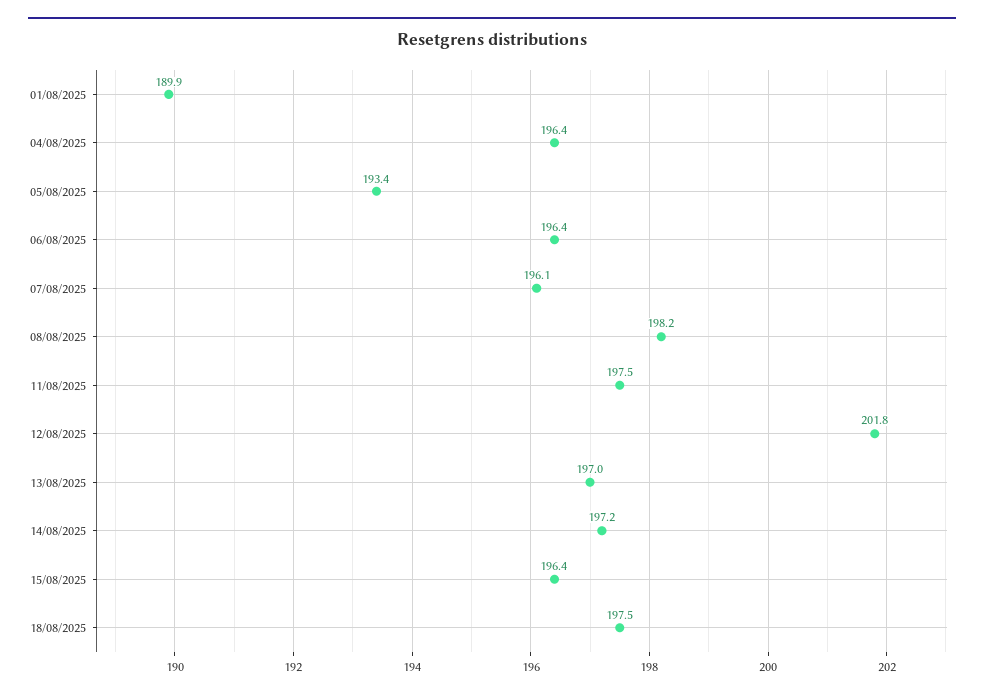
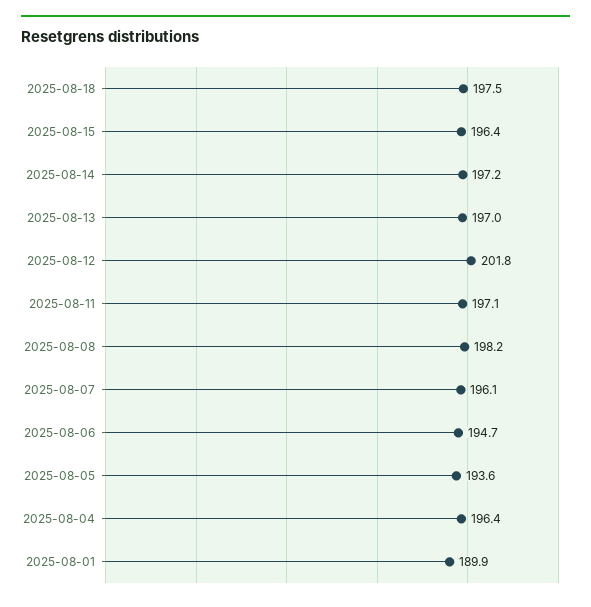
05/08/2025: 193.4 -> 193.6
06/08/2025: 196.4 -> 194.7
11/08/2025: 197.5 -> 197.1

